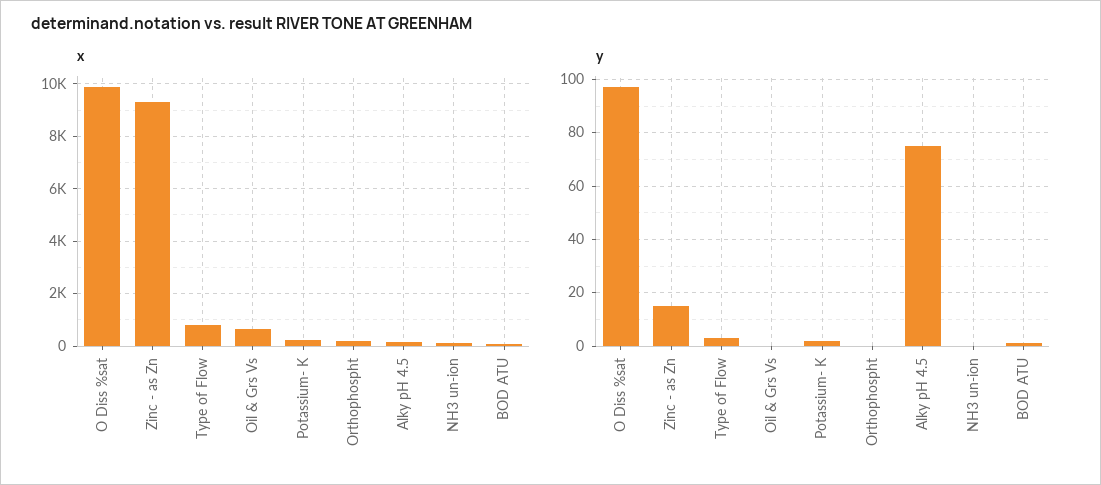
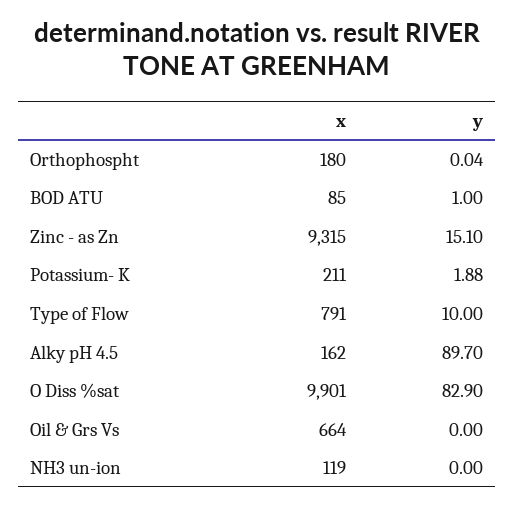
y, O Diss %sat: 97.5 -> 82.9
y, Type of Flow: 2.5 -> 10
y, Alky pH 4.5: 75 -> 89.7

